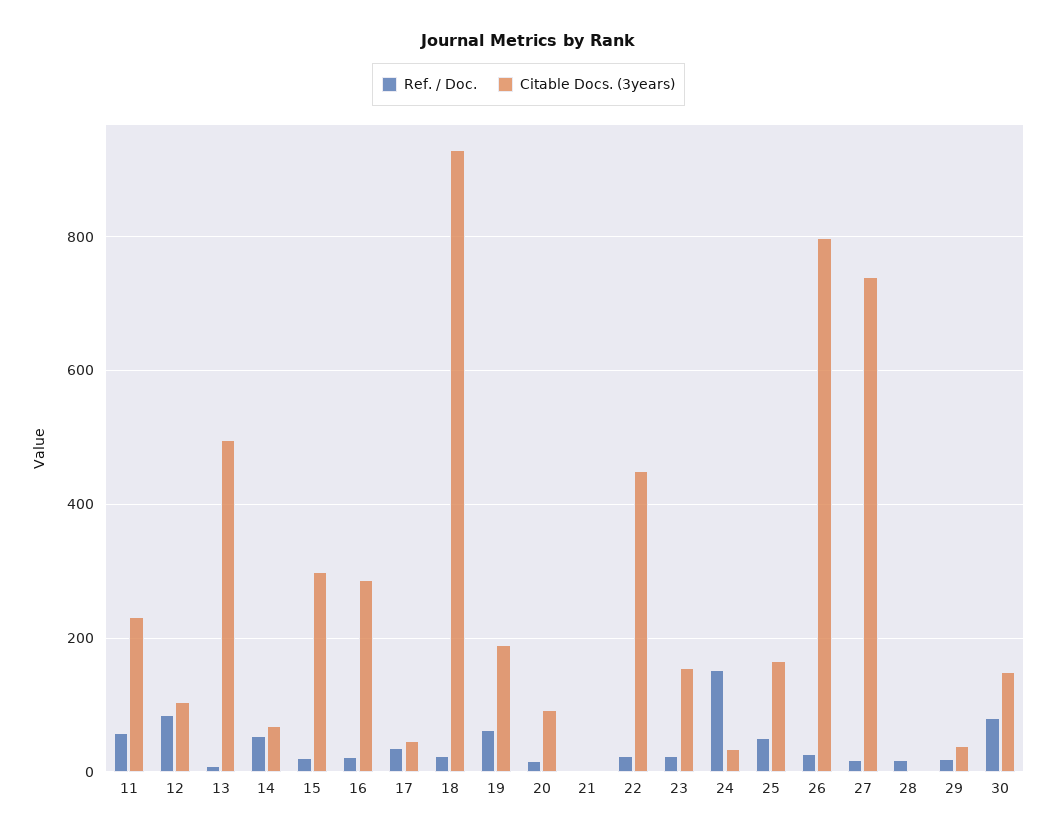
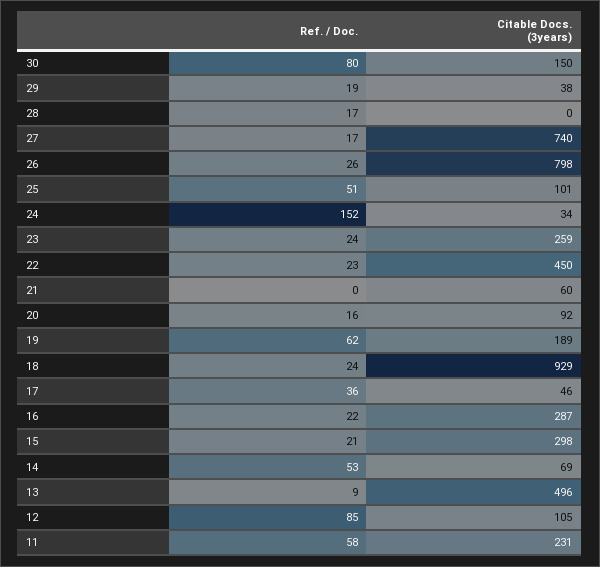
Citable Docs. (3years), 21: 0 -> 60
Citable Docs. (3years), 23: 160 -> 259
Citable Docs. (3years), 25: 160 -> 101

